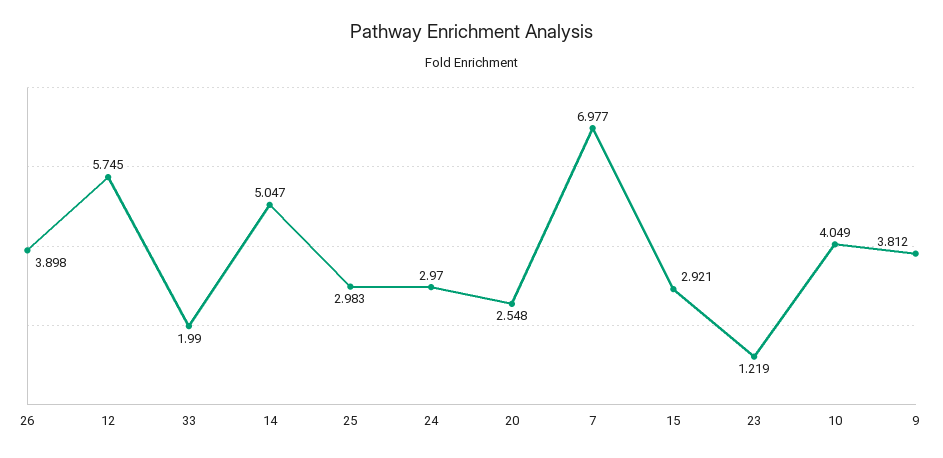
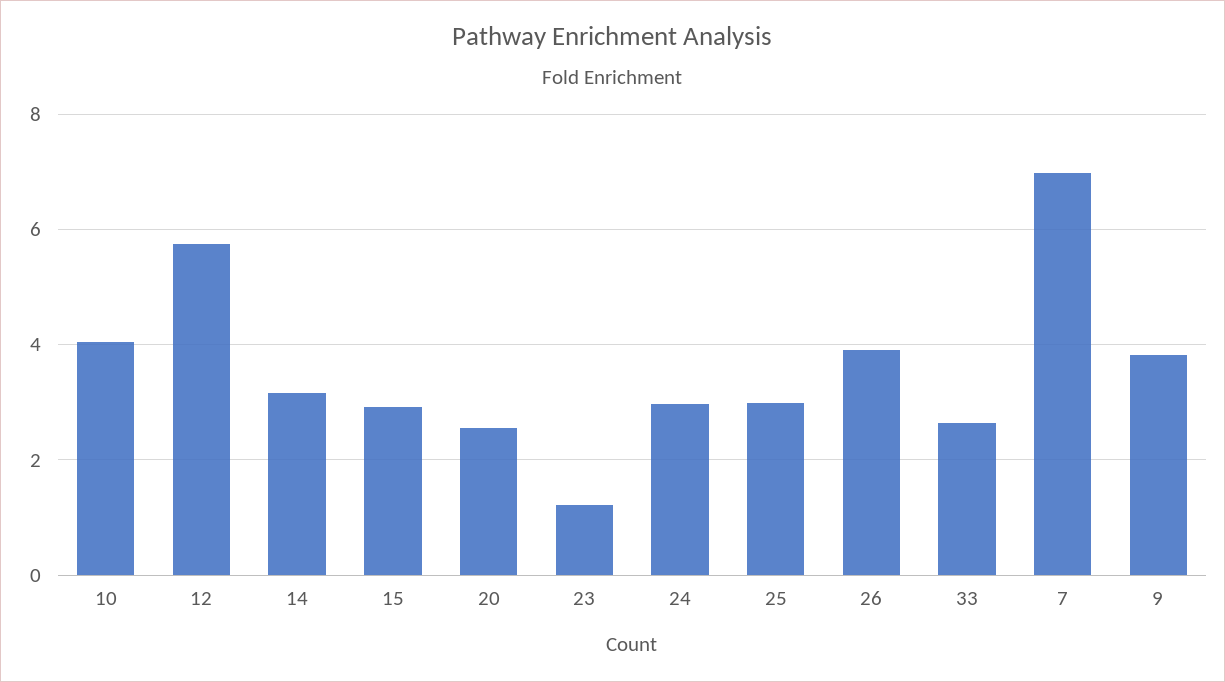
33: 1.99 -> 2.6
14: 5.047 -> 3.2

